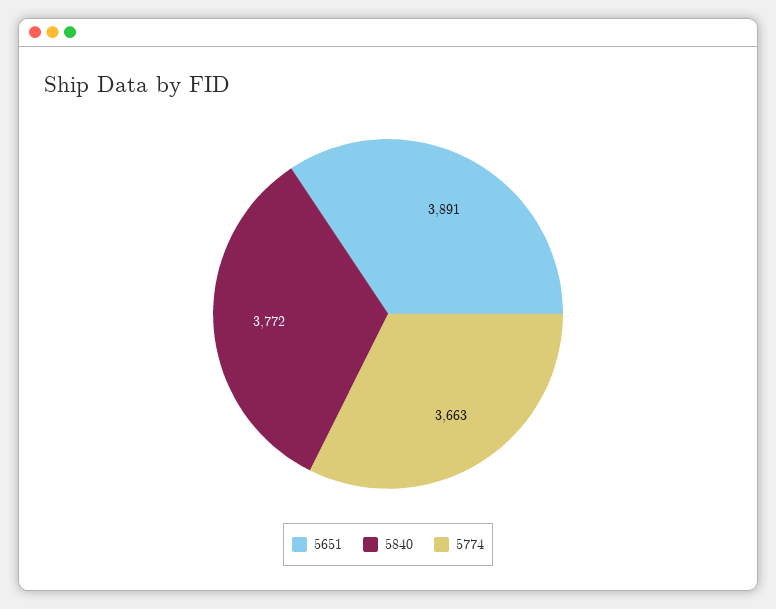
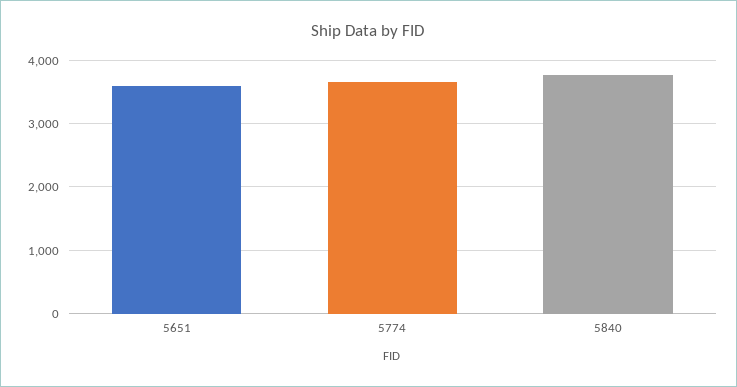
5651: 3891 -> 3600

